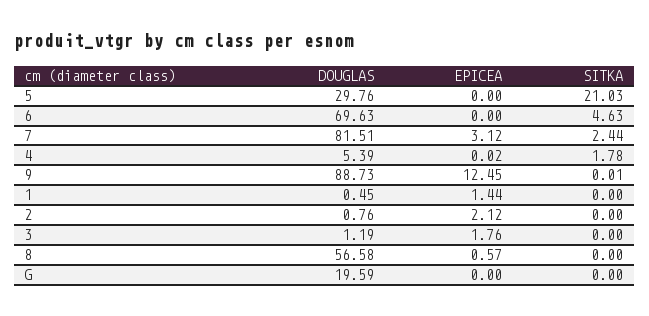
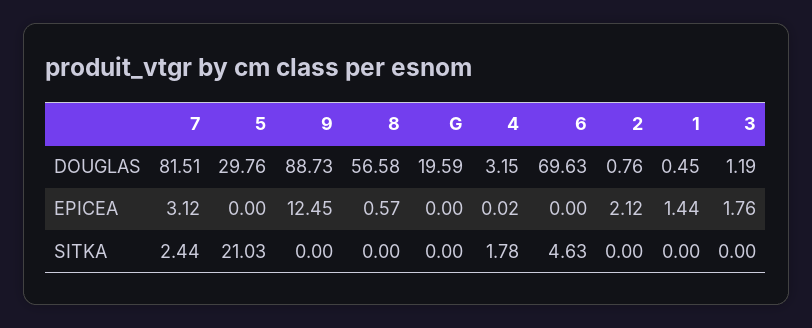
DOUGLAS, 4: 5.39 -> 3.15
SITKA, 9: 0.01 -> 0

